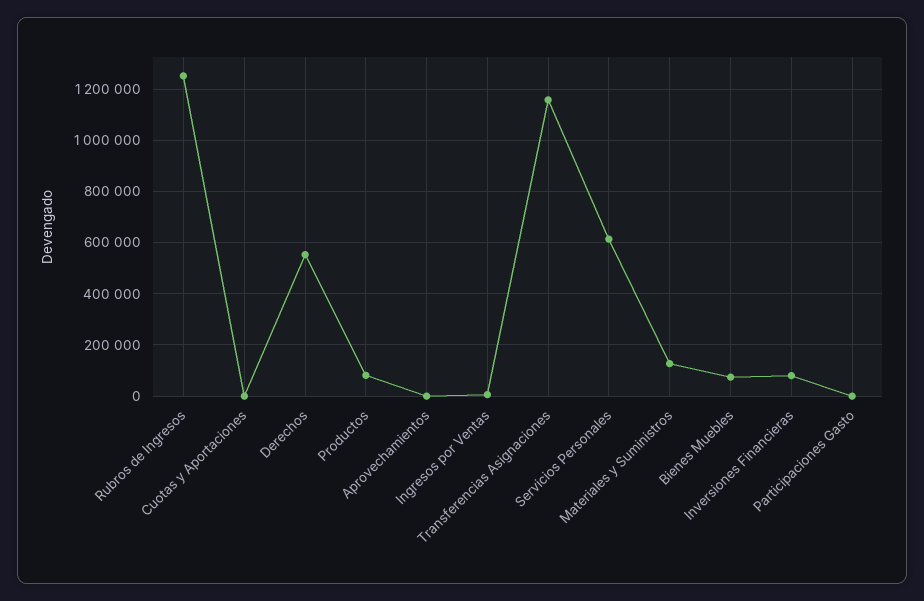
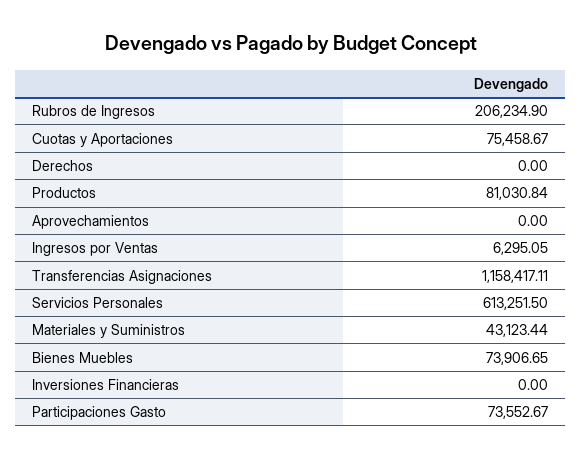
Rubros de Ingresos: 1250000 -> 206234.9
Cuotas y Aportaciones: 0 -> 75458.67
Derechos: 550000 -> 0
Materiales y Suministros: 125000 -> 43123.44
Inversiones Financieras: 75000 -> 0
Participaciones Gasto: 0 -> 73552.67

